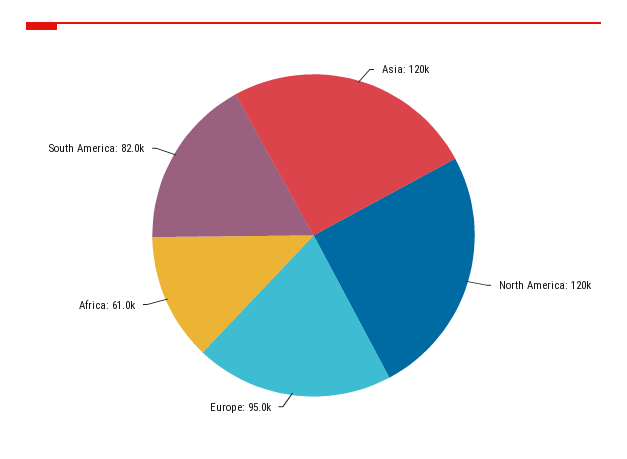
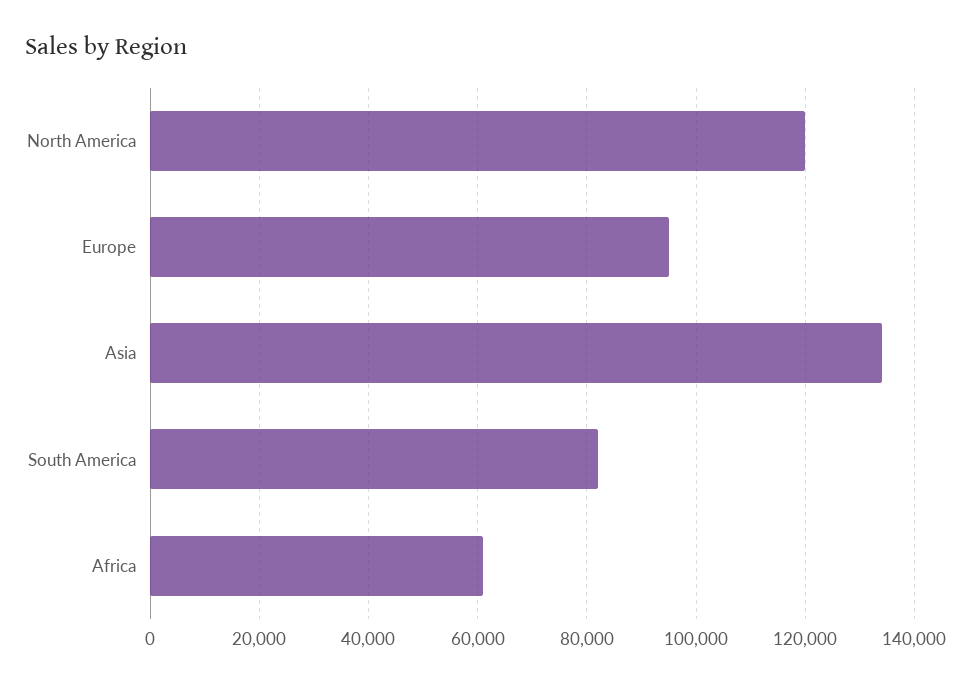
Asia: 120000 -> 134000

